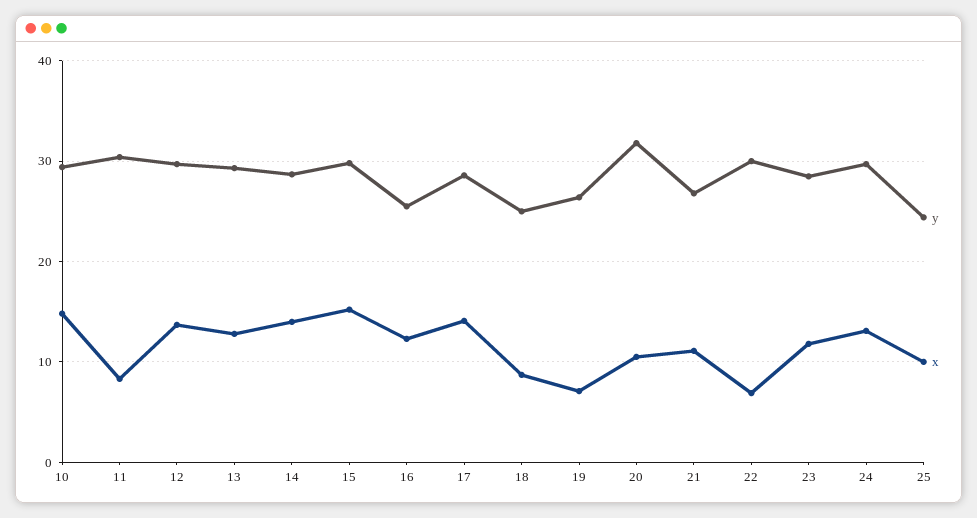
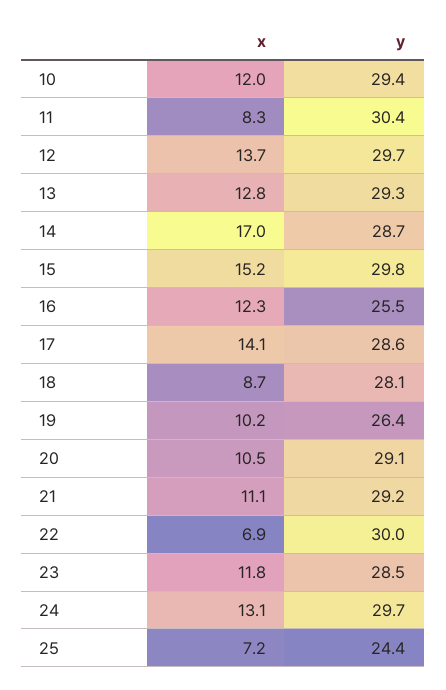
x, 10: 15 -> 12
x, 14: 14 -> 17
y, 18: 25 -> 28.1
x, 19: 7 -> 10.2
y, 20: 32 -> 29.1
y, 21: 27 -> 29.2
x, 25: 10 -> 7.2

